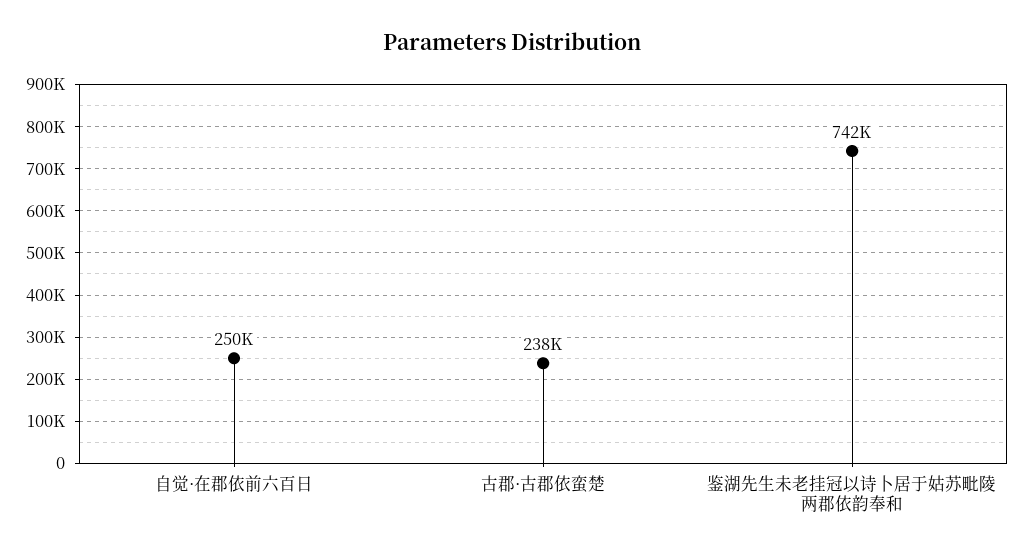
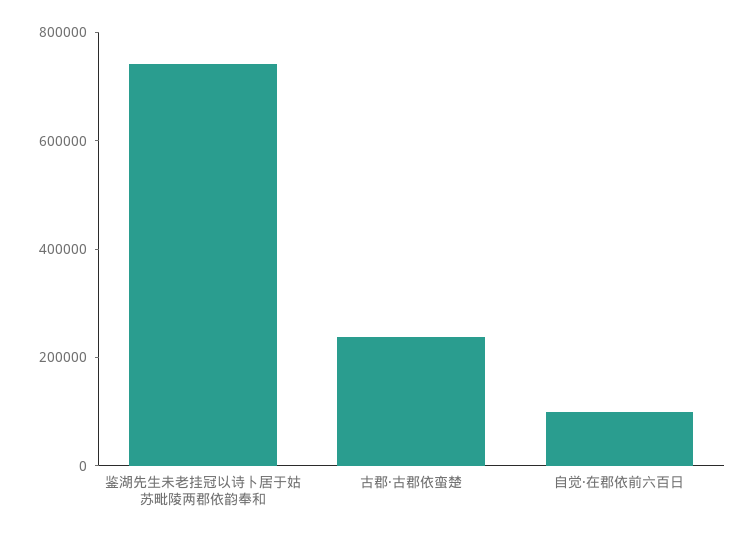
自觉·在郡依前六百日: 250000 -> 100000

